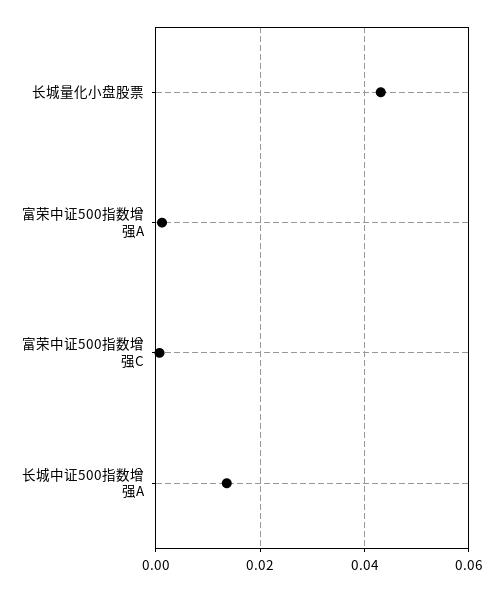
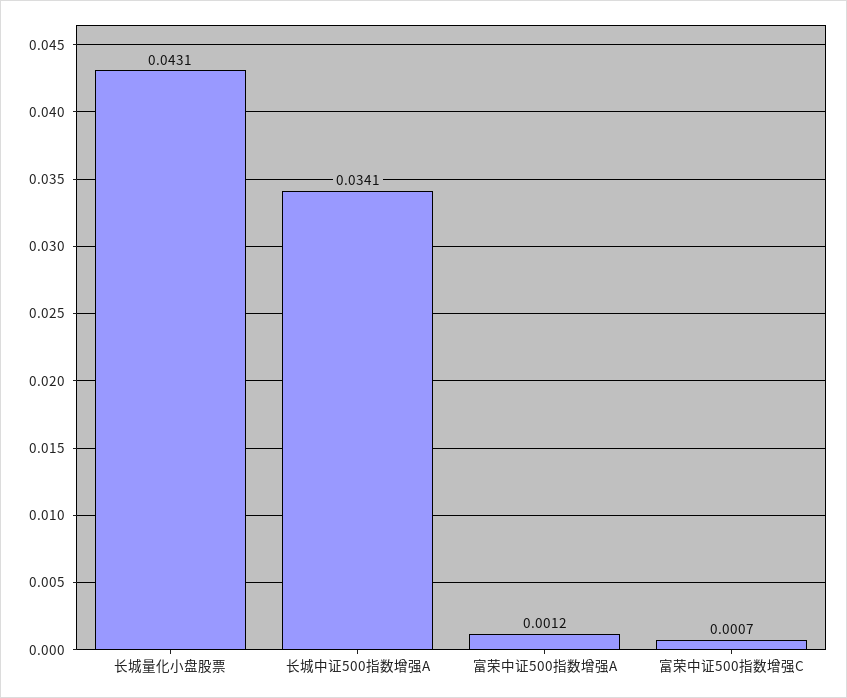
长城中证500指数增强A: 0.014 -> 0.0341

